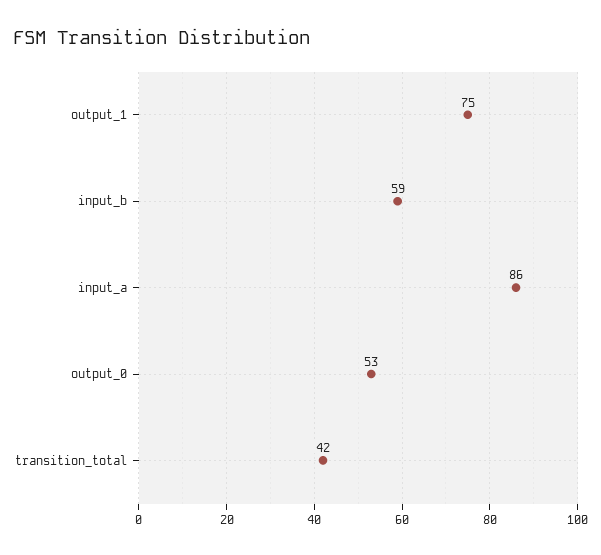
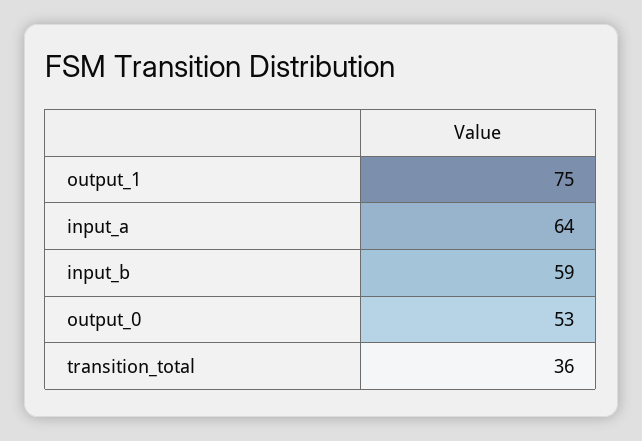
input_a: 86 -> 64
transition_total: 42 -> 36

